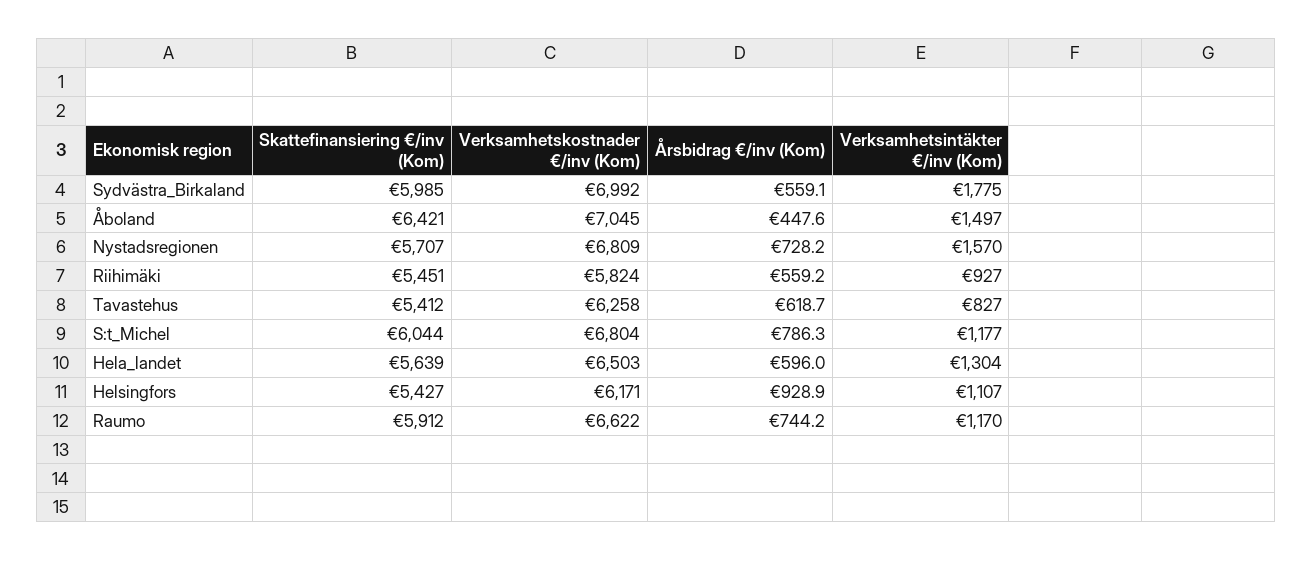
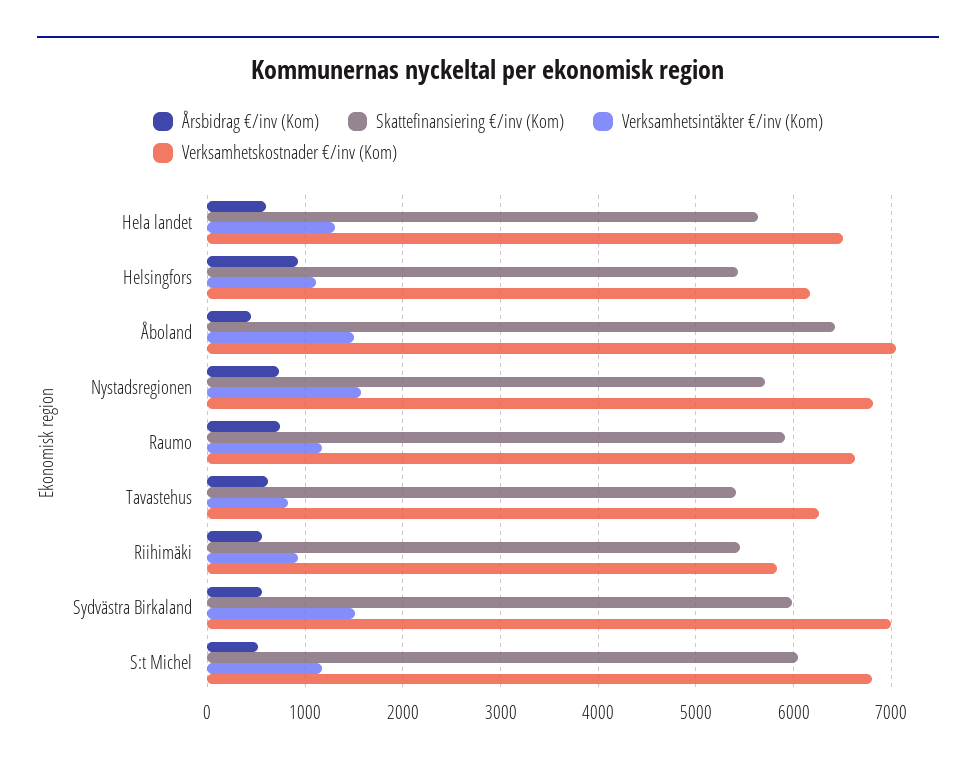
Verksamhetsintäkter €/inv (Kom), Sydvästra_Birkaland: 1775 -> 1500
Årsbidrag €/inv (Kom), S:t_Michel: 786.3 -> 500

